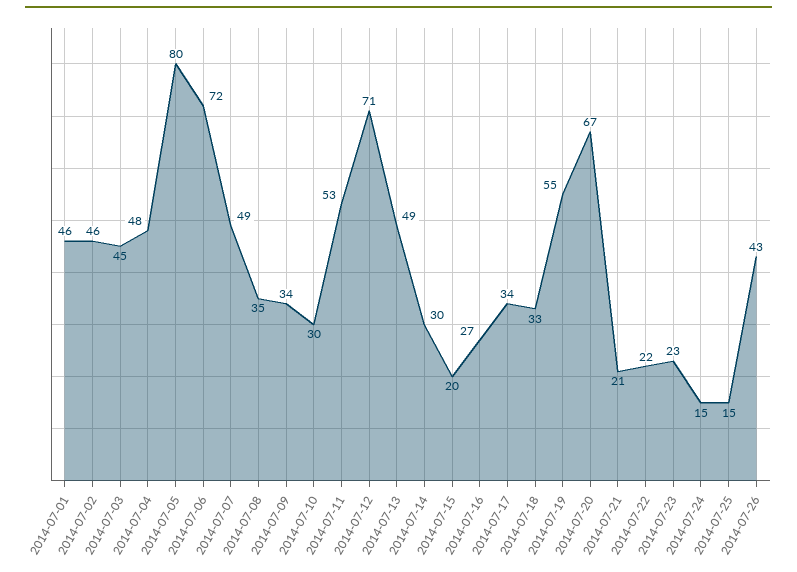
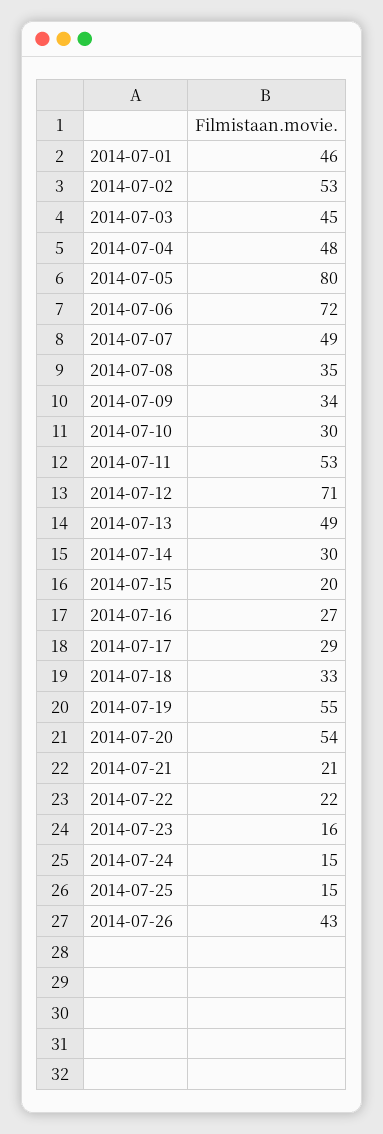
2014-07-02: 46 -> 53
2014-07-17: 34 -> 29
2014-07-20: 67 -> 54
2014-07-23: 23 -> 16

